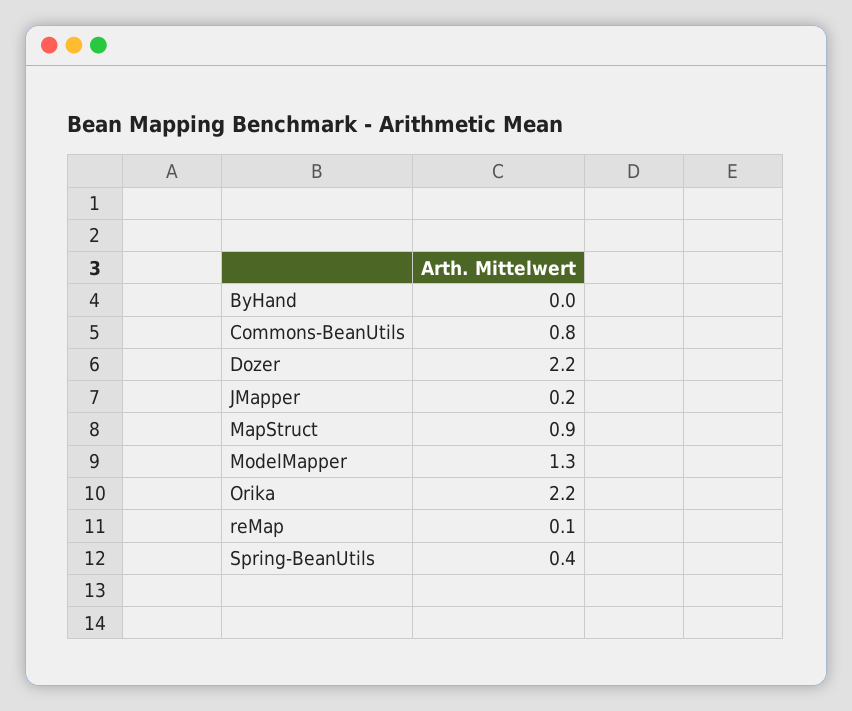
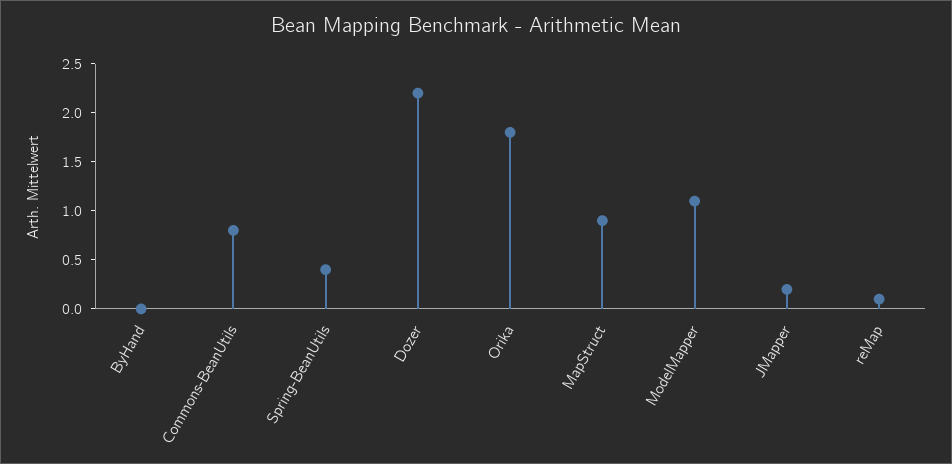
ModelMapper: 1.3 -> 1.1
Orika: 2.2 -> 1.8

